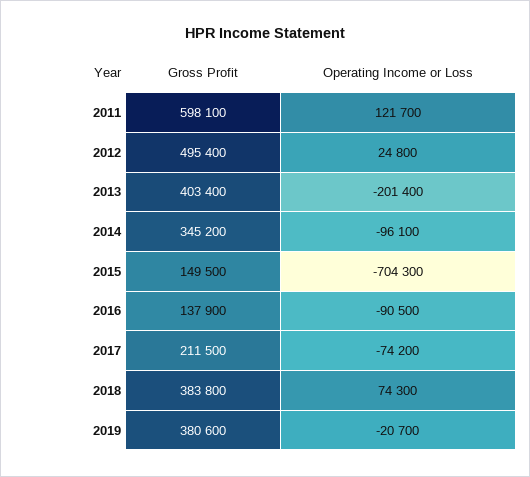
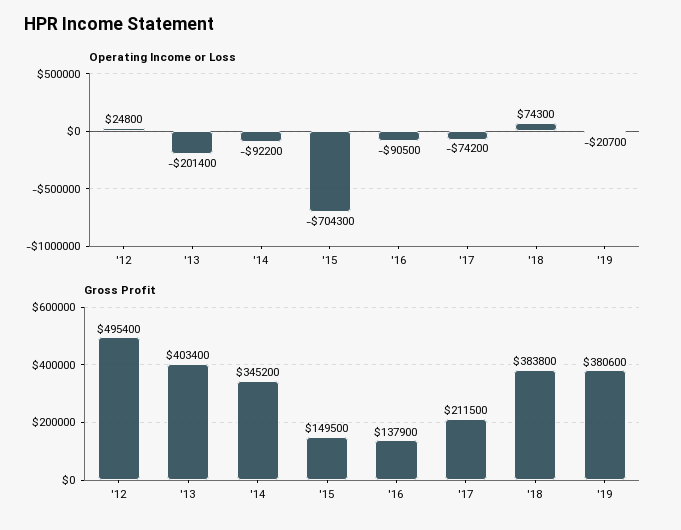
Gross Profit, 2011: 598100 -> none
Operating Income or Loss, 2011: 121700 -> none
Operating Income or Loss, 2014: -96100 -> -92200

